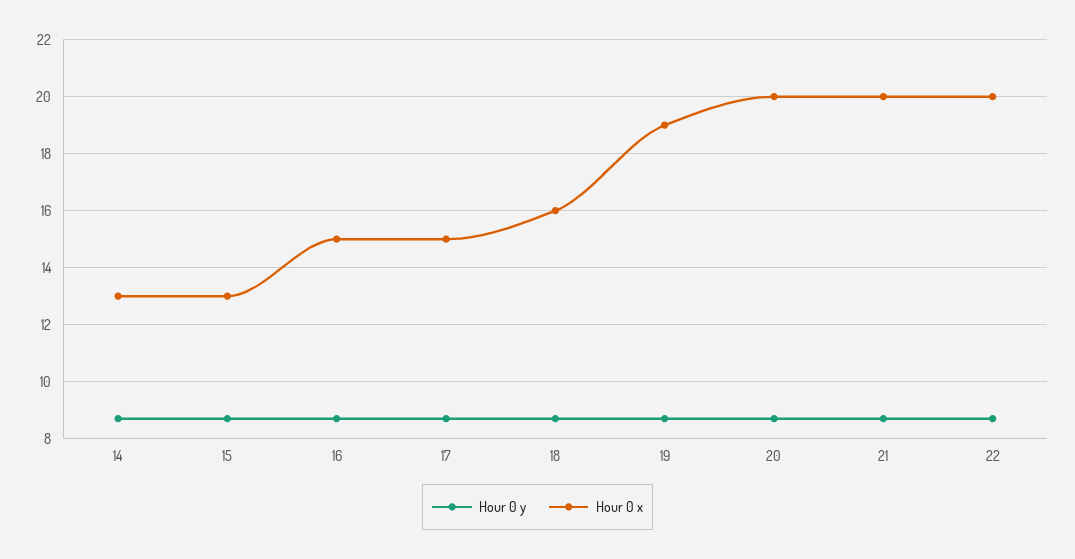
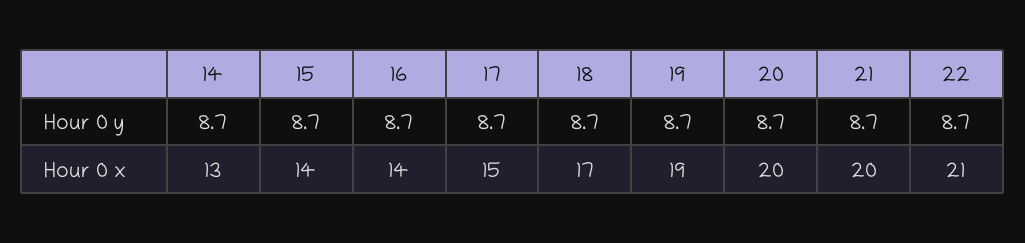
Hour 0 x, 15: 13 -> 14
Hour 0 x, 16: 15 -> 14
Hour 0 x, 18: 16 -> 17
Hour 0 x, 22: 20 -> 21

